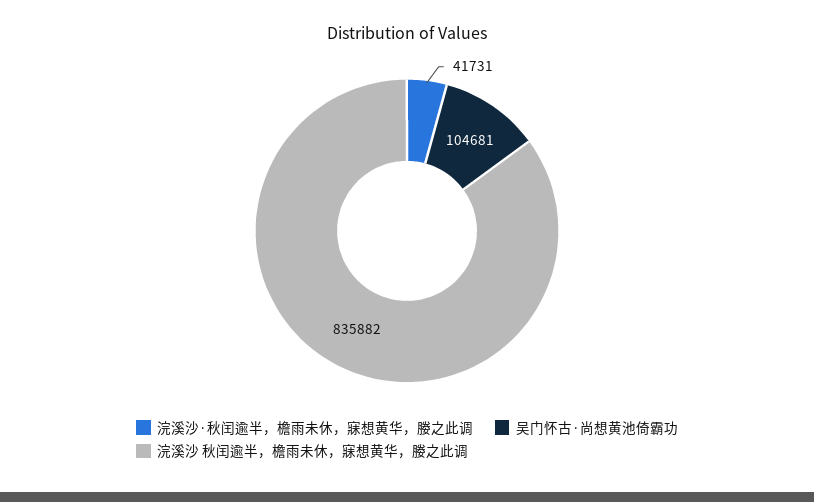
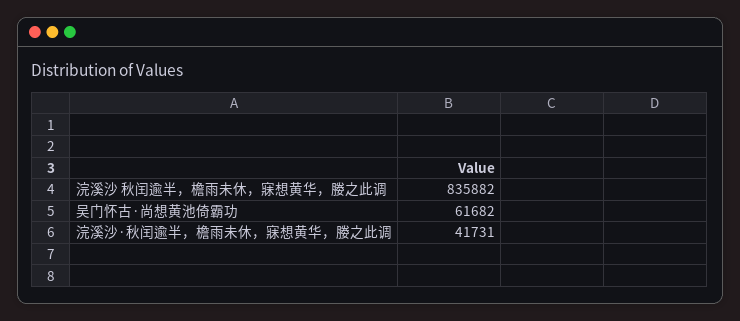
吴门怀古·尚想黄池倚霸功: 104681 -> 61682

